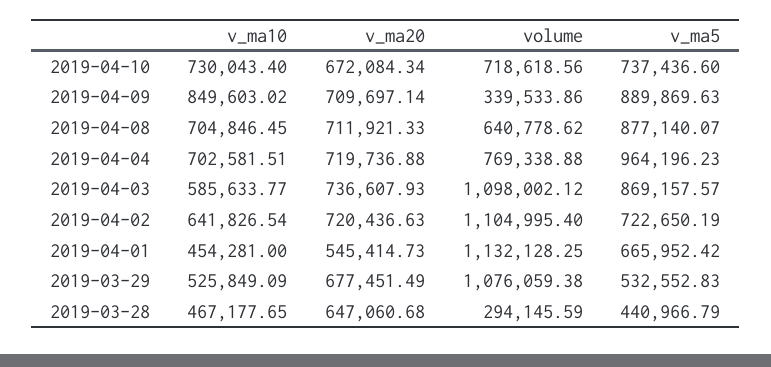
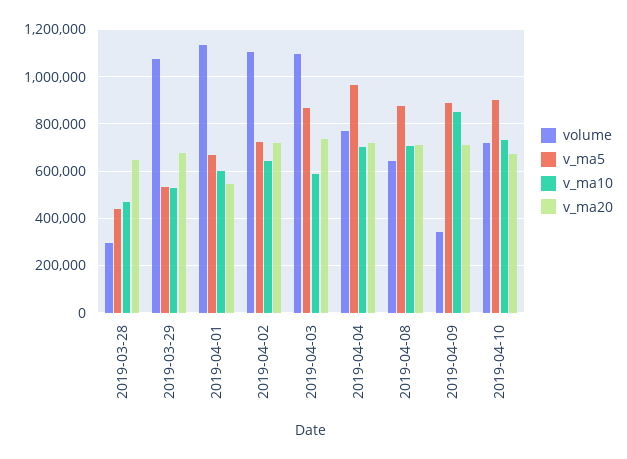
v_ma5, 2019-04-10: 737436.6 -> 900000
v_ma10, 2019-04-01: 454281 -> 600000

